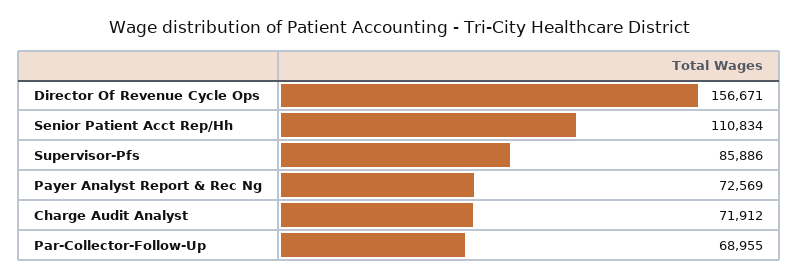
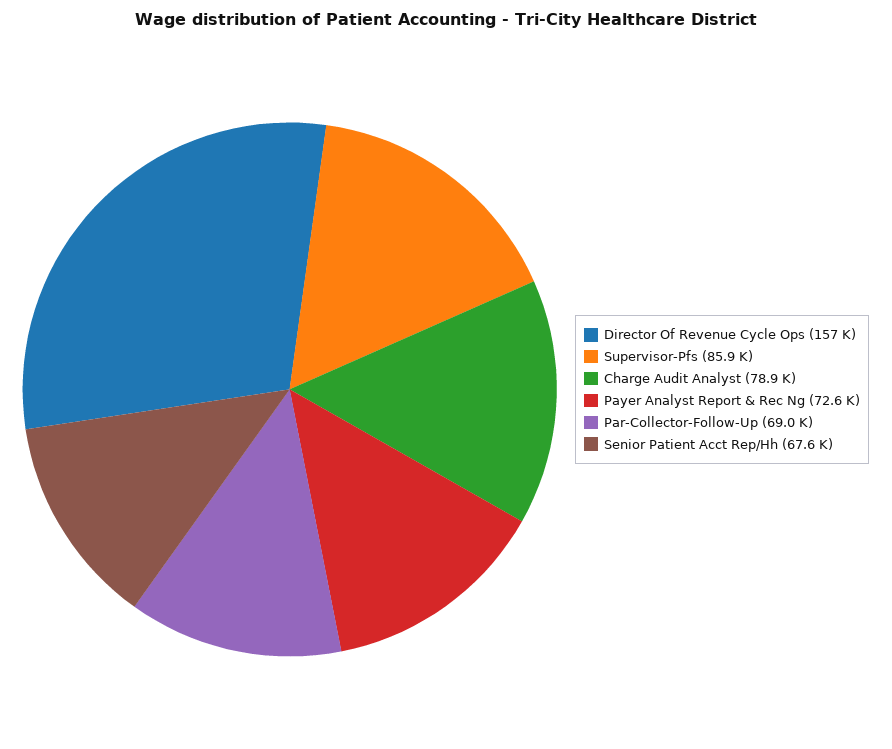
Senior Patient Acct Rep/Hh: 110834 -> 67600
Charge Audit Analyst: 71912 -> 78900

